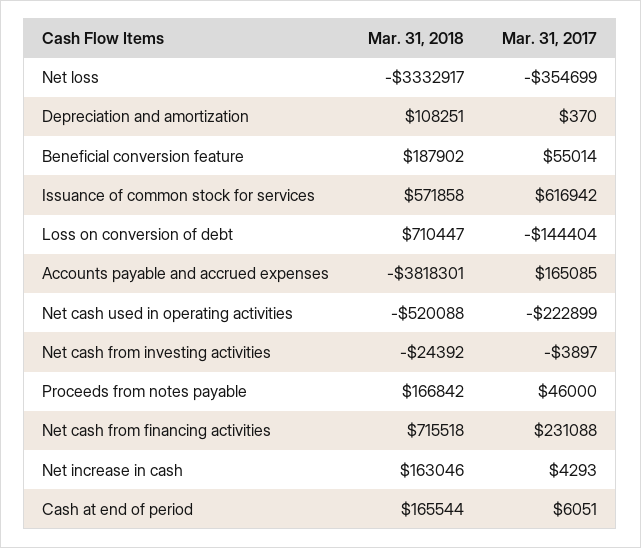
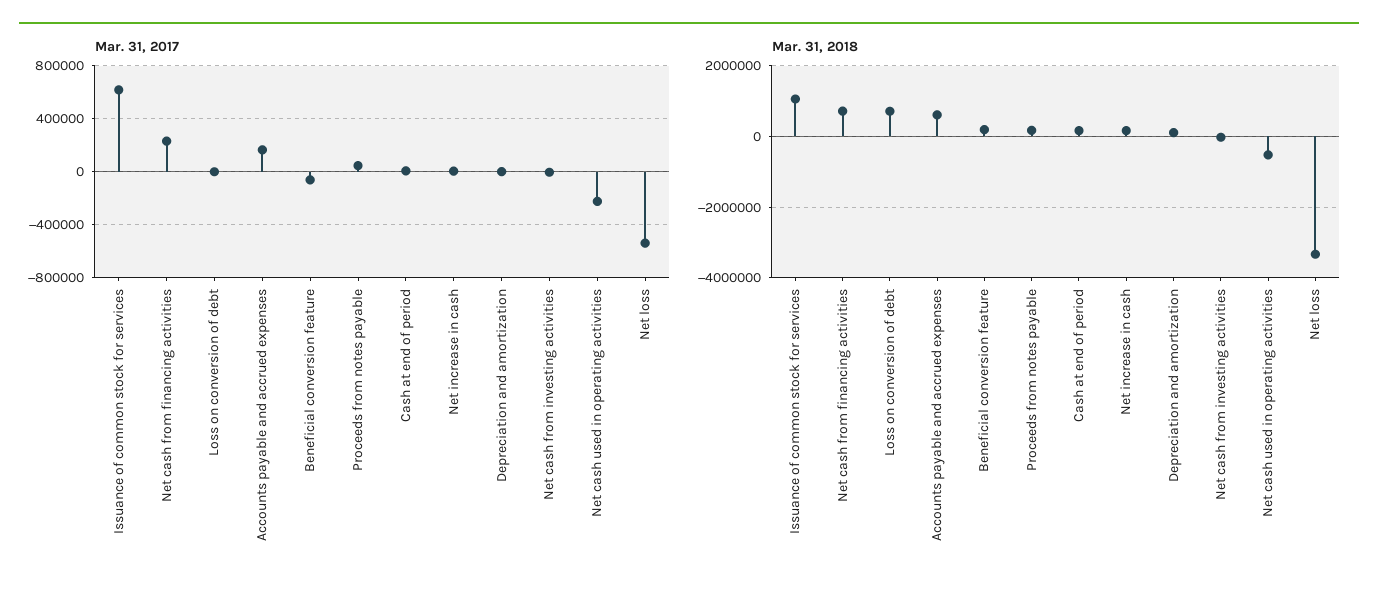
Mar. 31, 2017, Net loss: -354699 -> -550000
Mar. 31, 2017, Beneficial conversion feature: 55014 -> -50000
Mar. 31, 2018, Issuance of common stock for services: 571858 -> 1000000
Mar. 31, 2017, Loss on conversion of debt: -144404 -> 0
Mar. 31, 2018, Accounts payable and accrued expenses: -3818301 -> 600000

